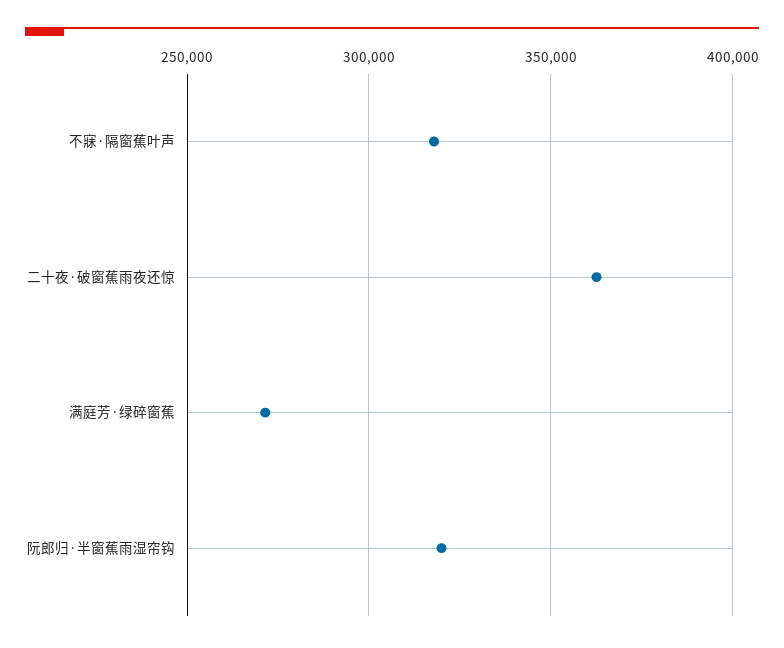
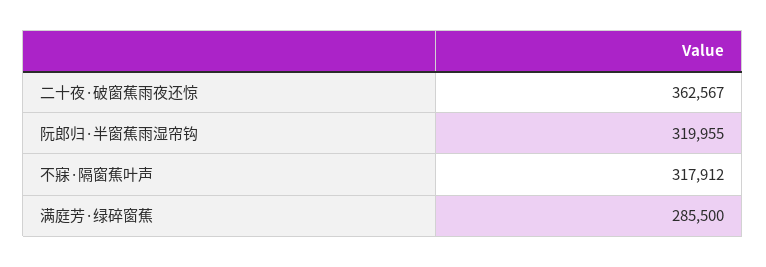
满庭芳·绿碎窗蕉: 270000 -> 285500

